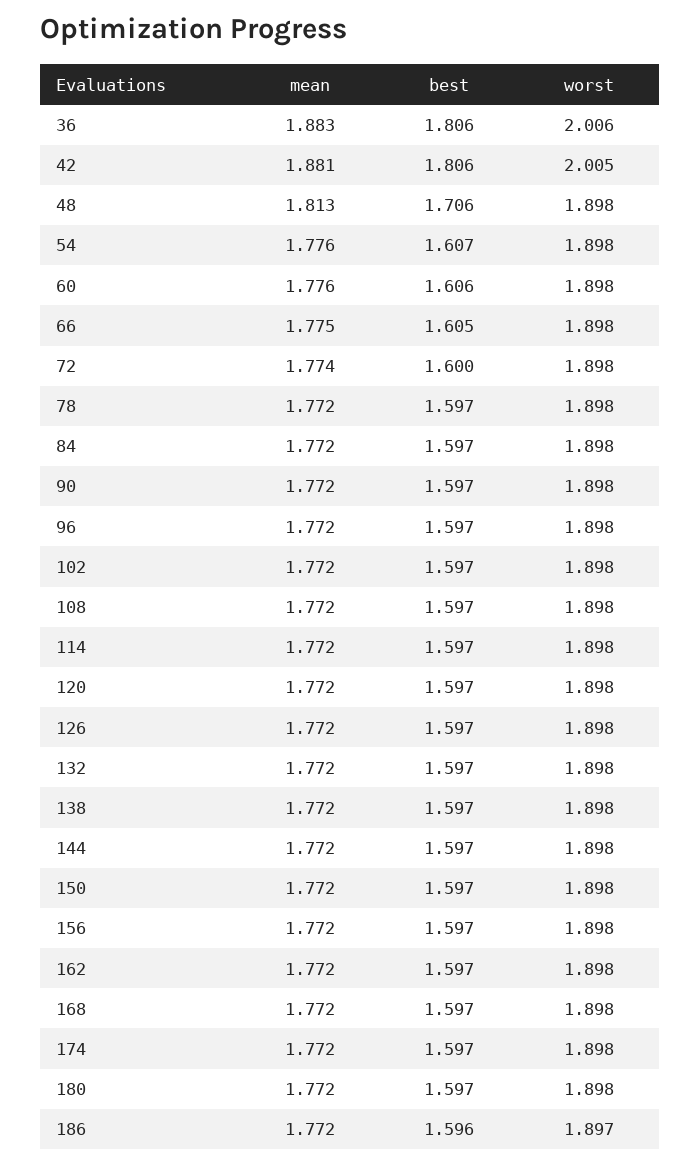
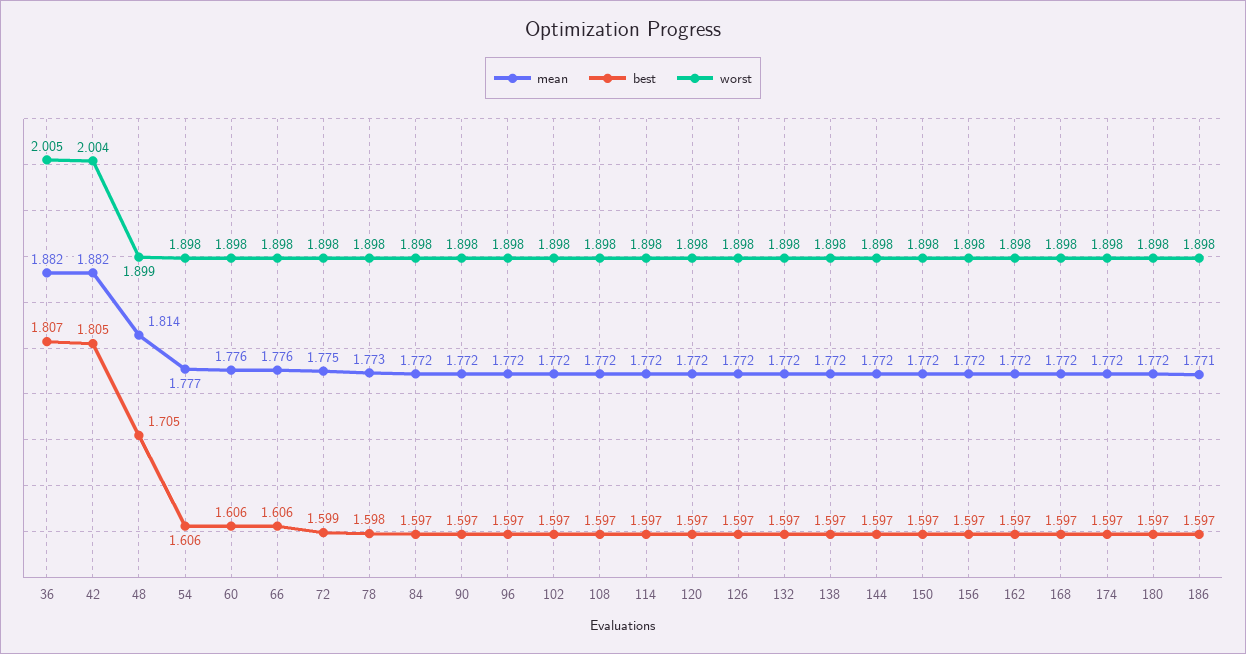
mean, 36: 1.883 -> 1.882
best, 36: 1.806 -> 1.807
worst, 36: 2.006 -> 2.005
mean, 42: 1.881 -> 1.882
best, 42: 1.806 -> 1.805
worst, 42: 2.005 -> 2.004
mean, 48: 1.813 -> 1.814
best, 48: 1.706 -> 1.705
worst, 48: 1.898 -> 1.899
mean, 54: 1.776 -> 1.777
best, 54: 1.607 -> 1.606
mean, 66: 1.775 -> 1.776
best, 66: 1.605 -> 1.606
mean, 72: 1.774 -> 1.775
best, 72: 1.6 -> 1.599
mean, 78: 1.772 -> 1.773
best, 78: 1.597 -> 1.598
mean, 186: 1.772 -> 1.771
best, 186: 1.596 -> 1.597
worst, 186: 1.897 -> 1.898

